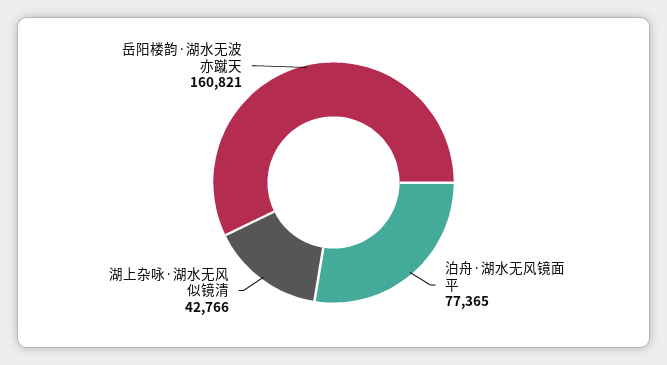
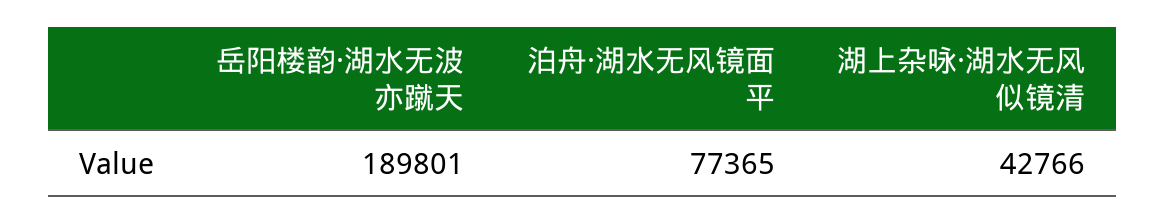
岳阳楼韵·湖水无波亦蹴天: 160821 -> 189801

